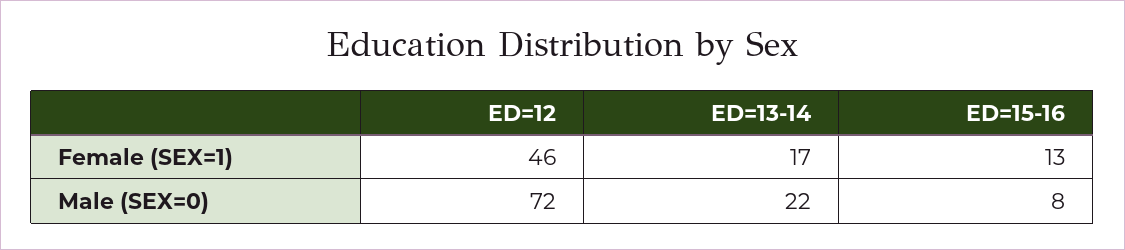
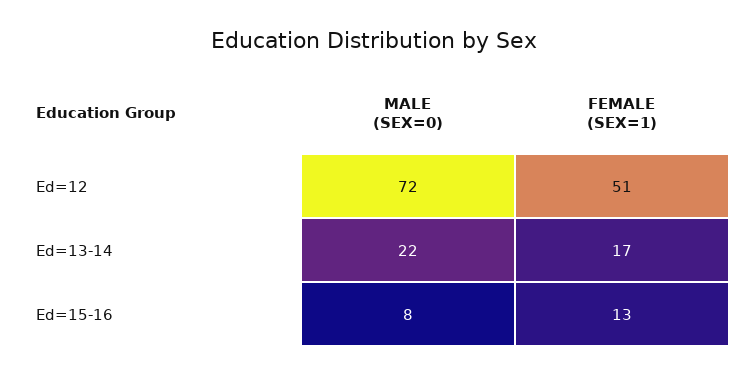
ED=12, Female (SEX=1): 46 -> 51

